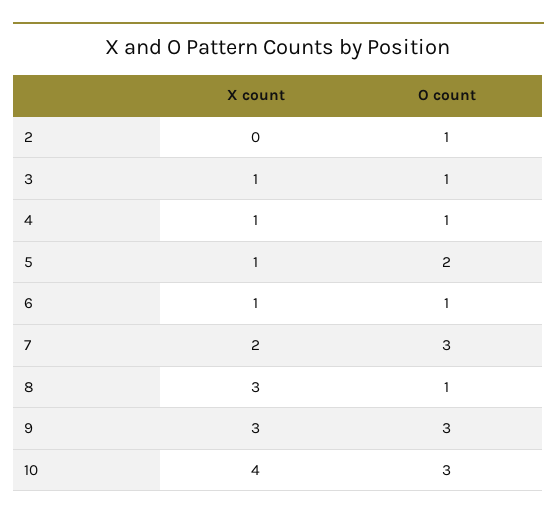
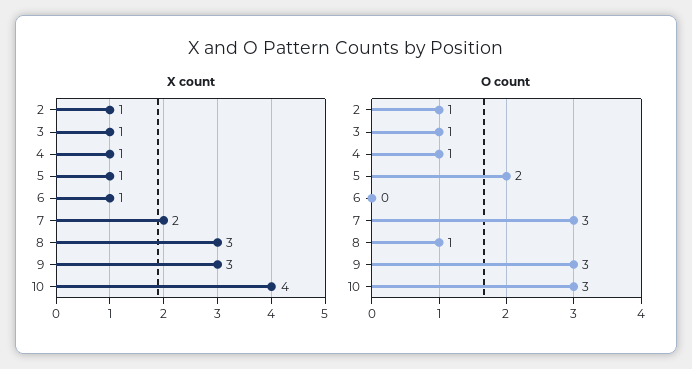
X count, 2: 0 -> 1
O count, 6: 1 -> 0

